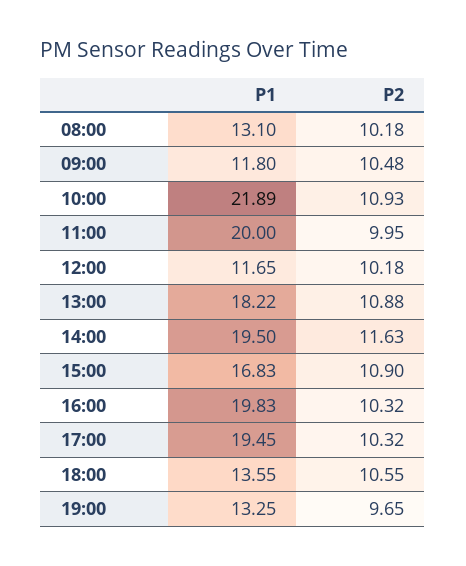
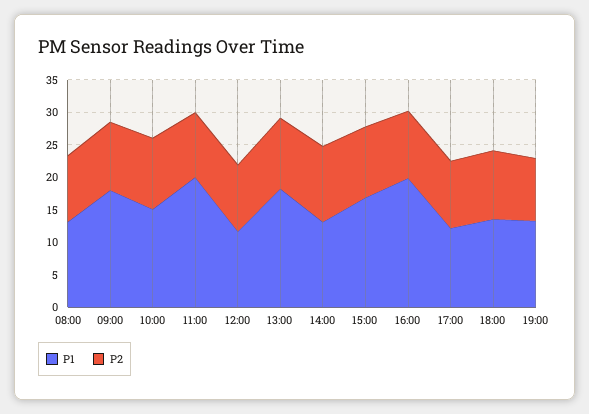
P1, 09:00: 11.8 -> 17.5
P1, 10:00: 21.89 -> 15
P1, 14:00: 19.5 -> 12.5
P1, 17:00: 19.45 -> 12.5

